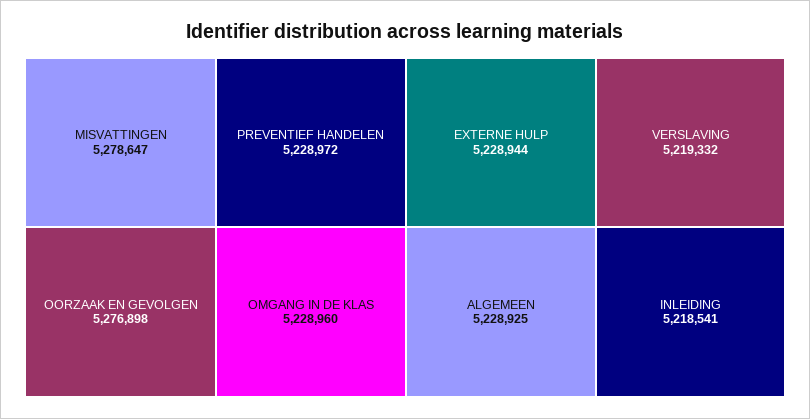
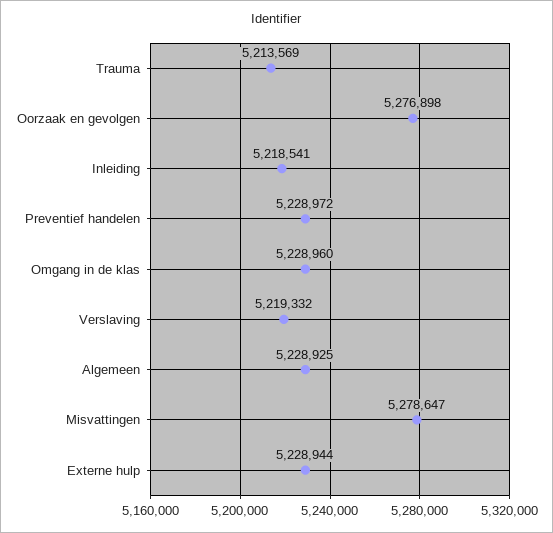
Trauma: none -> 5213569

